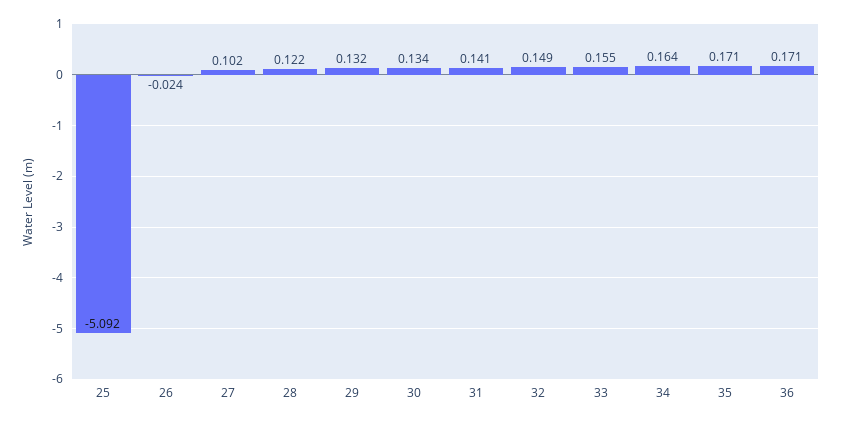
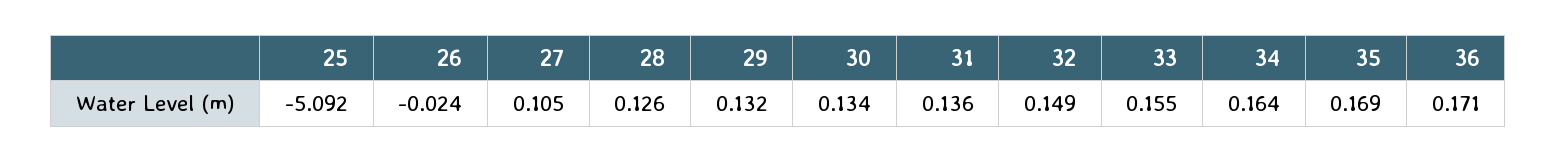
27: 0.102 -> 0.105
28: 0.122 -> 0.126
31: 0.141 -> 0.136
35: 0.171 -> 0.169

